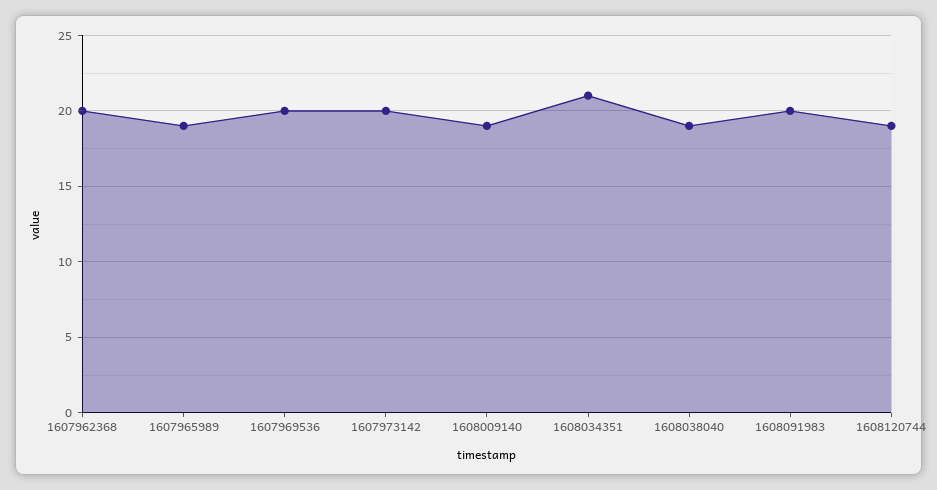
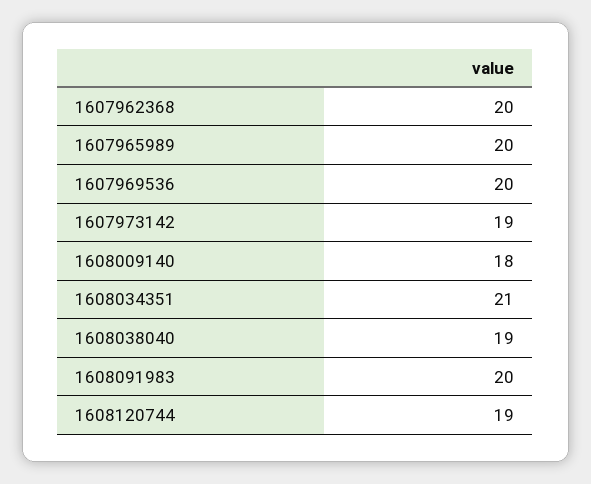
1607965989: 19 -> 20
1607973142: 20 -> 19
1608009140: 19 -> 18

